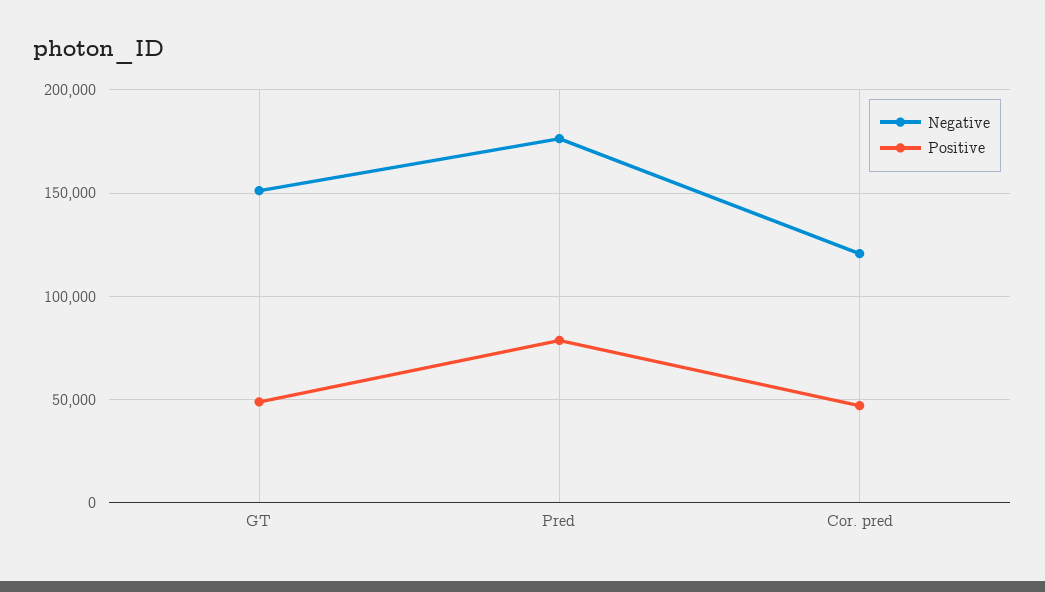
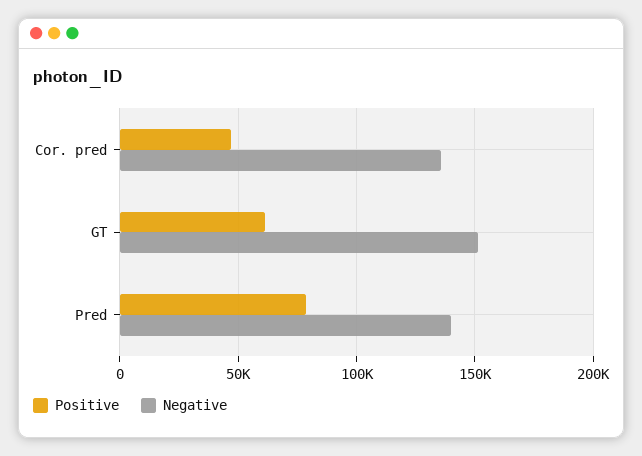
Positive, GT: 50000 -> 60000
Negative, Pred: 175000 -> 140000
Negative, Cor. pred: 120000 -> 135000

